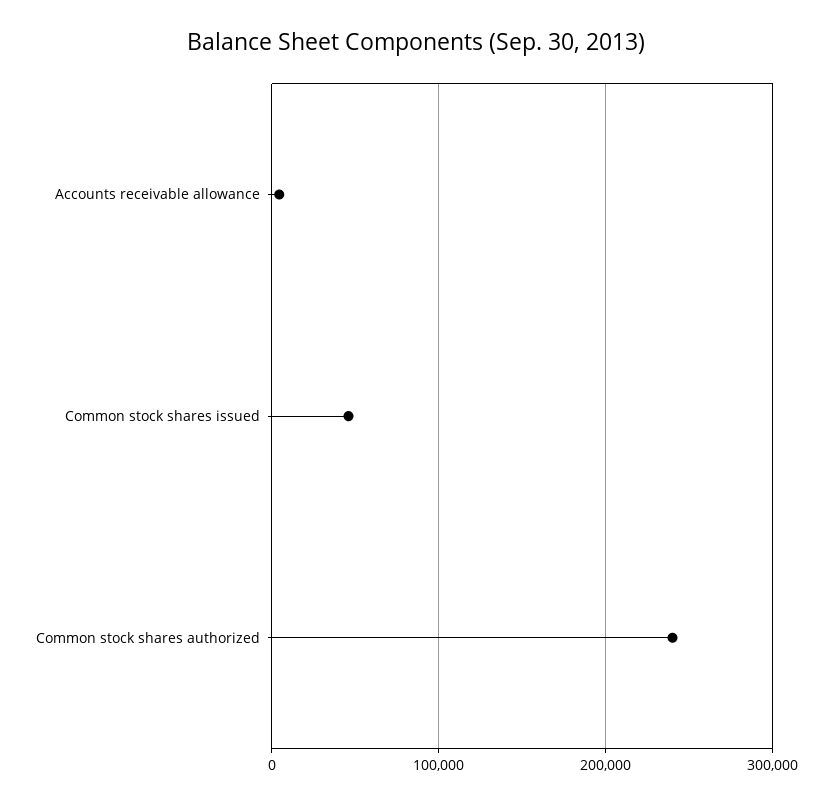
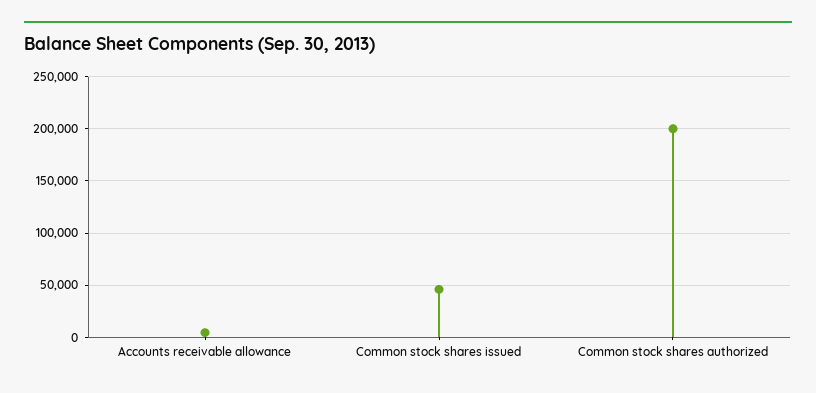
Common stock shares authorized: 240000 -> 200000

